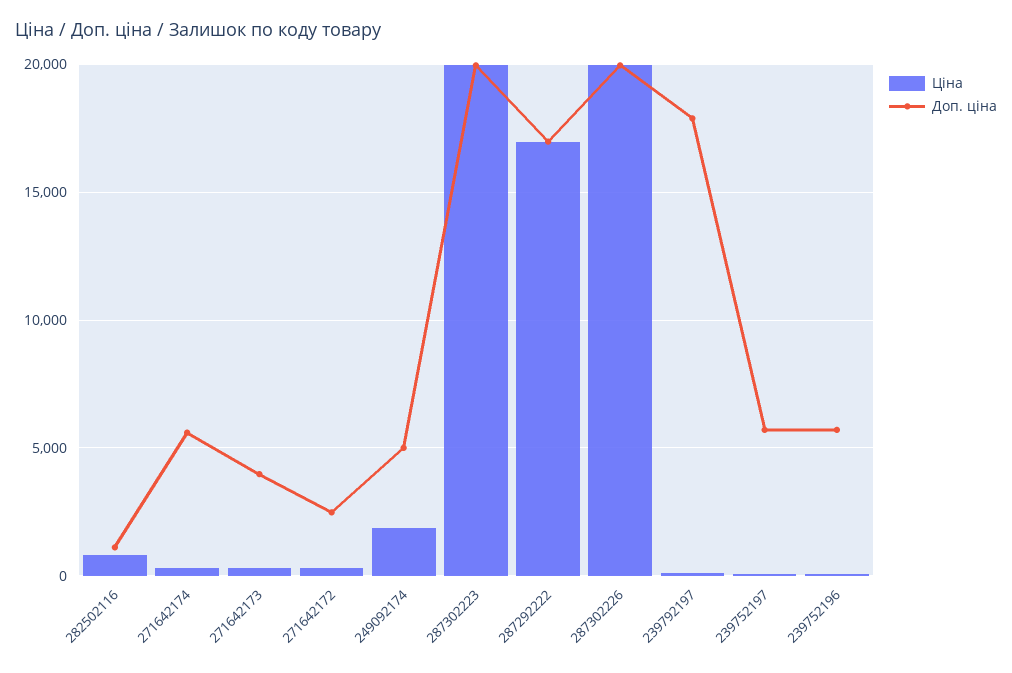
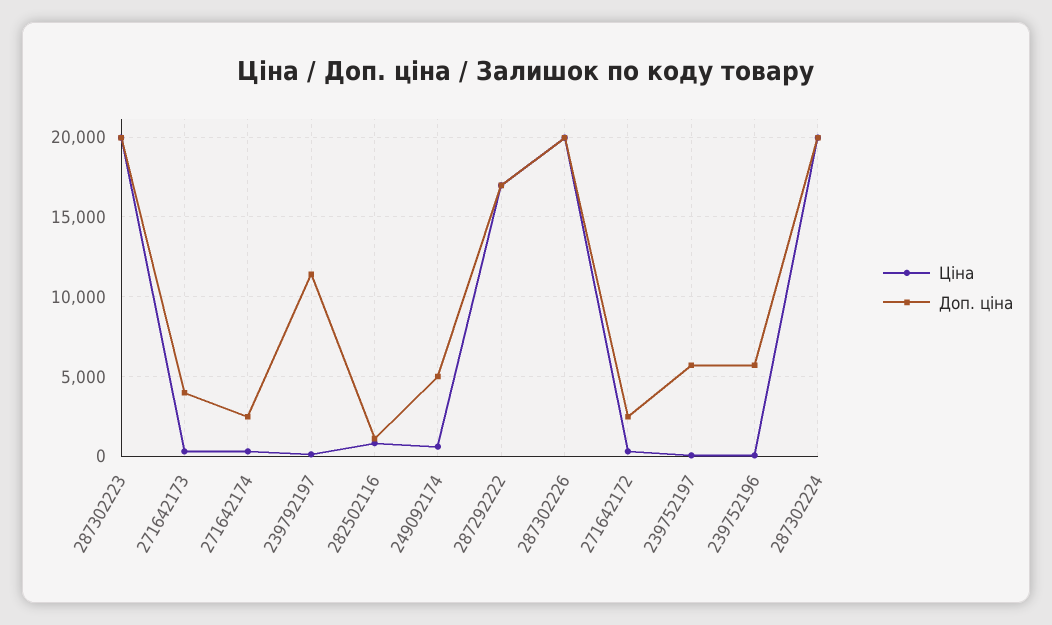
Доп. ціна, 271642174: 5500 -> 2500
Ціна, 249092174: 2000 -> 500
Доп. ціна, 239792197: 18000 -> 11500
Ціна, 287302224: none -> 20000
Доп. ціна, 287302224: none -> 20000

